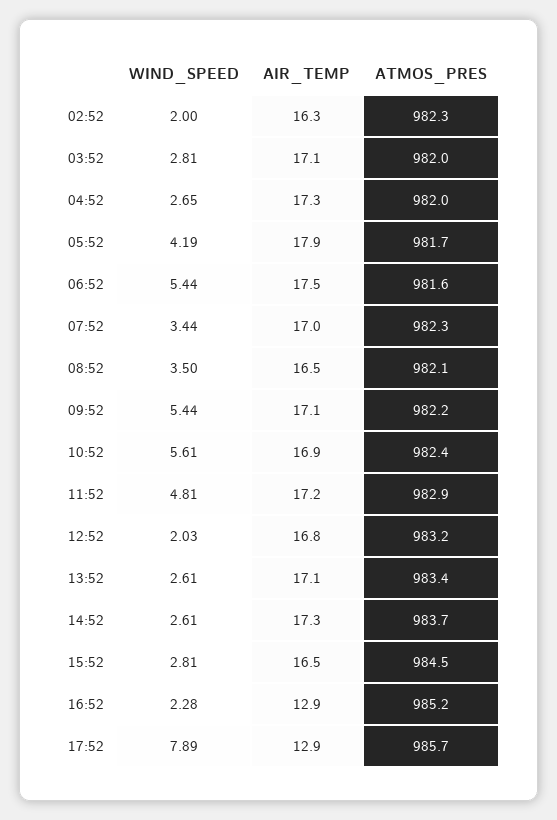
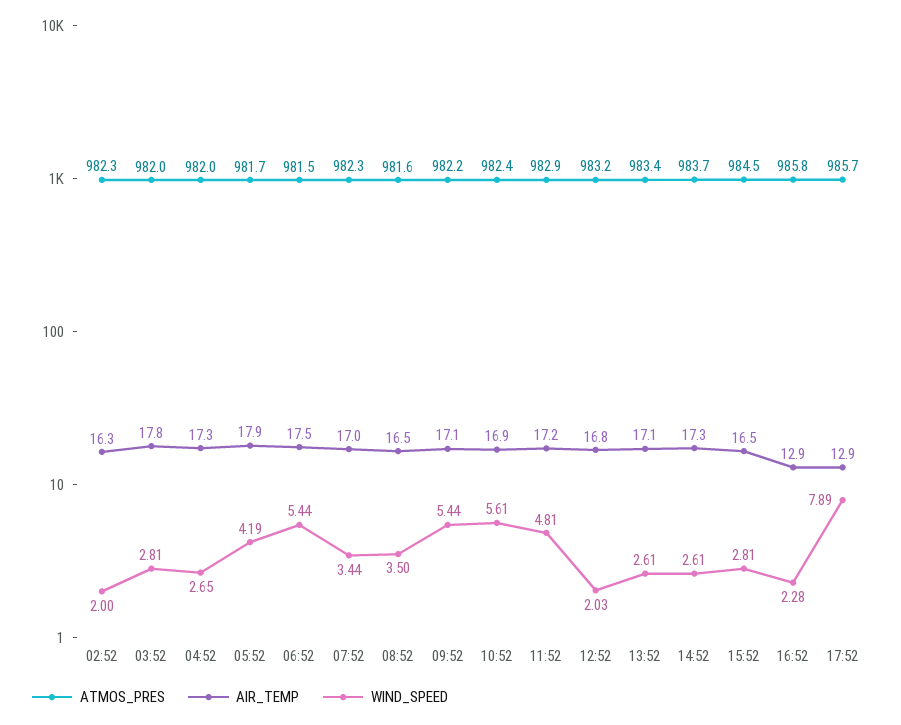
AIR_TEMP, 03:52: 17.1 -> 17.8
ATMOS_PRES, 06:52: 981.6 -> 981.5
ATMOS_PRES, 08:52: 982.1 -> 981.6
ATMOS_PRES, 16:52: 985.2 -> 985.8

